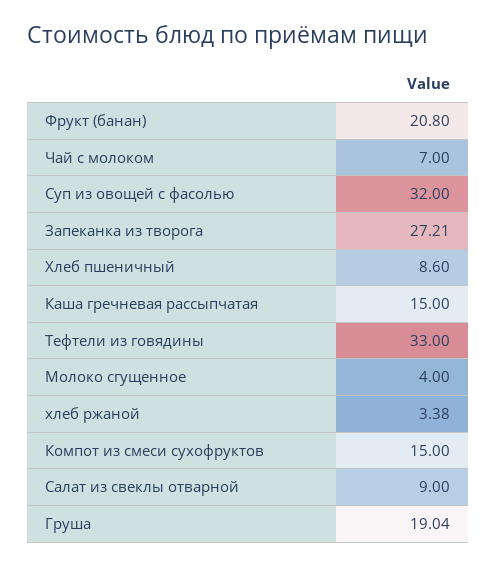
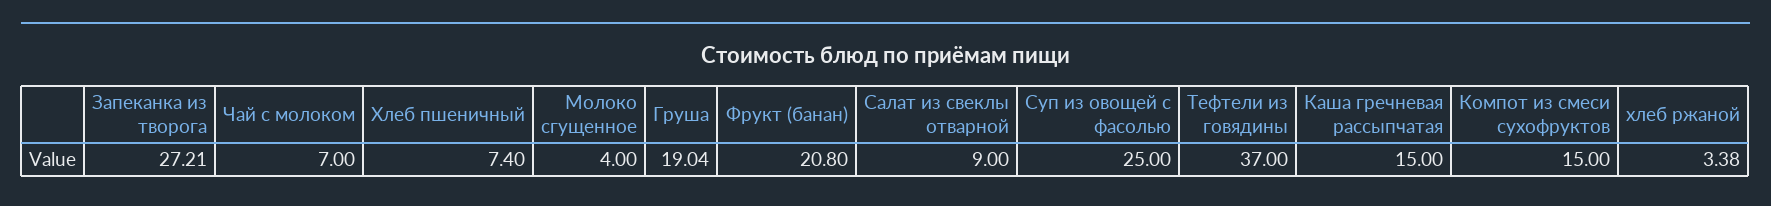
Суп из овощей с фасолью: 32 -> 25
Хлеб пшеничный: 8.6 -> 7.4
Тефтели из говядины: 33 -> 37

